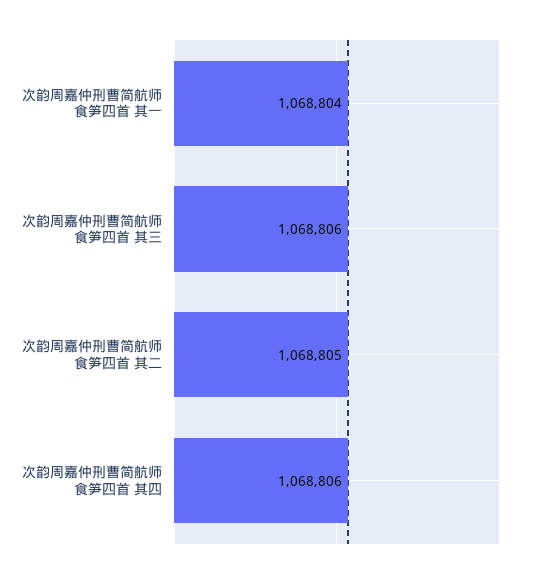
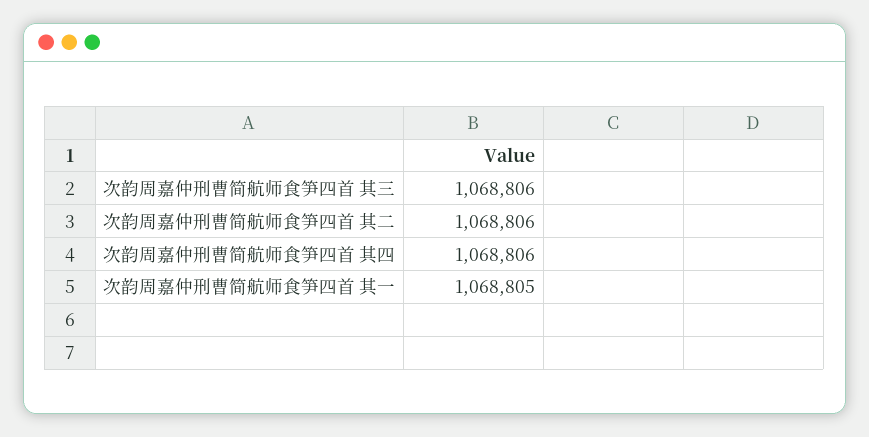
次韵周嘉仲刑曹简航师食笋四首 其一: 1068804 -> 1068805
次韵周嘉仲刑曹简航师食笋四首 其二: 1068805 -> 1068806

